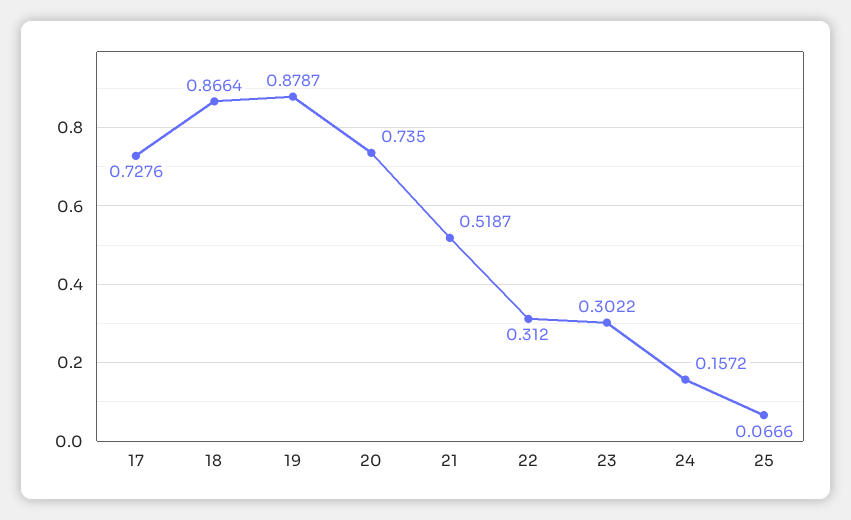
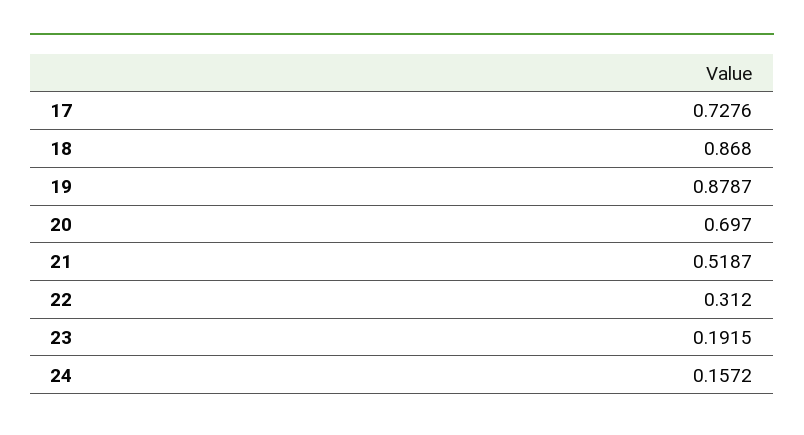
18: 0.8664 -> 0.868
20: 0.735 -> 0.697
23: 0.3022 -> 0.1915
25: 0.0666 -> none

